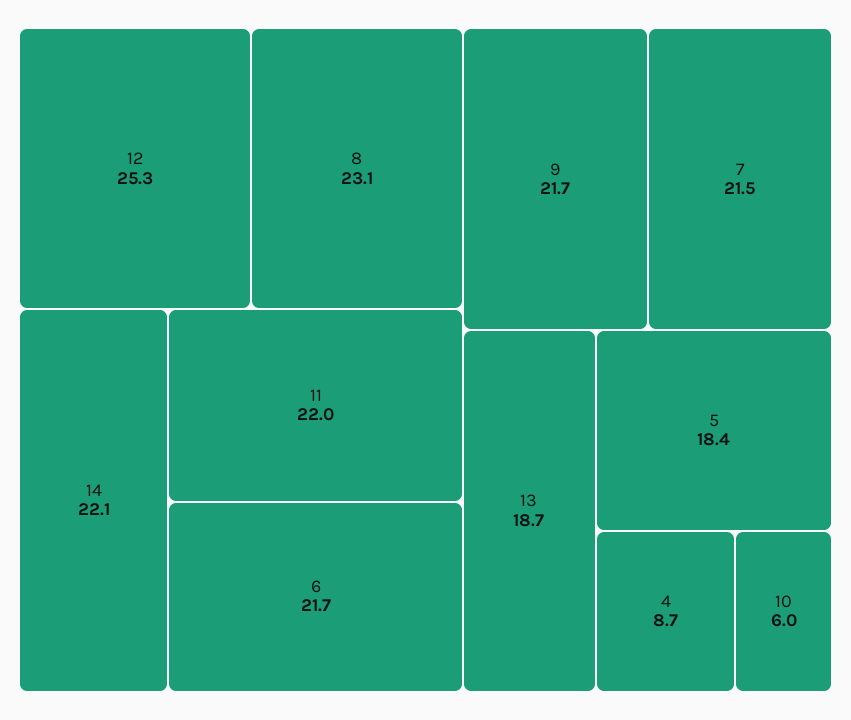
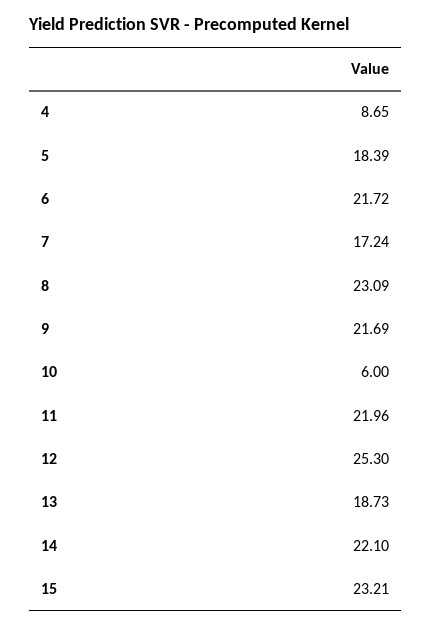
7: 21.5 -> 17.24
15: none -> 23.21

